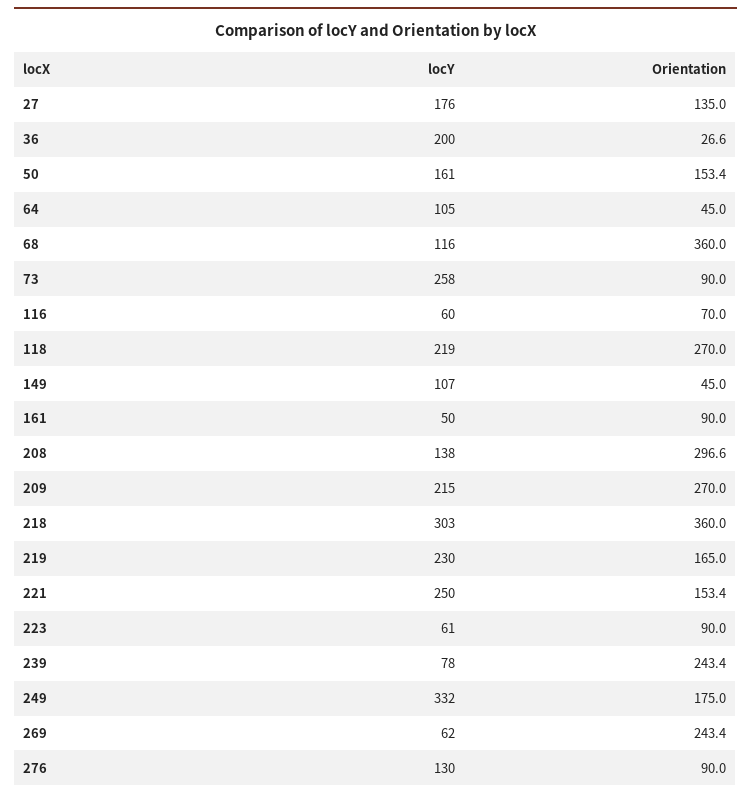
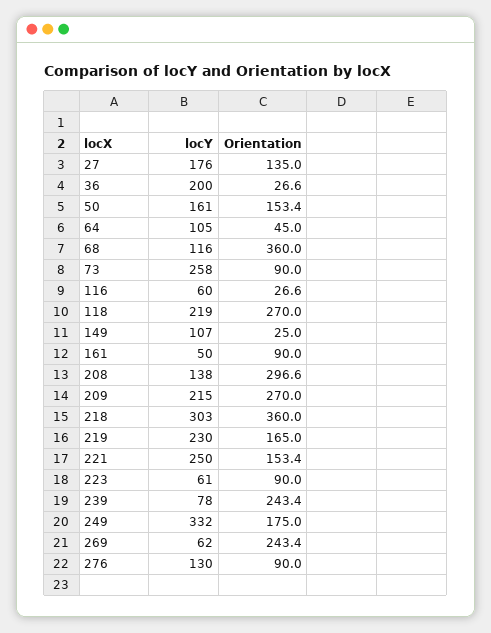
Orientation, 116: 70 -> 26.6
Orientation, 149: 45 -> 25

